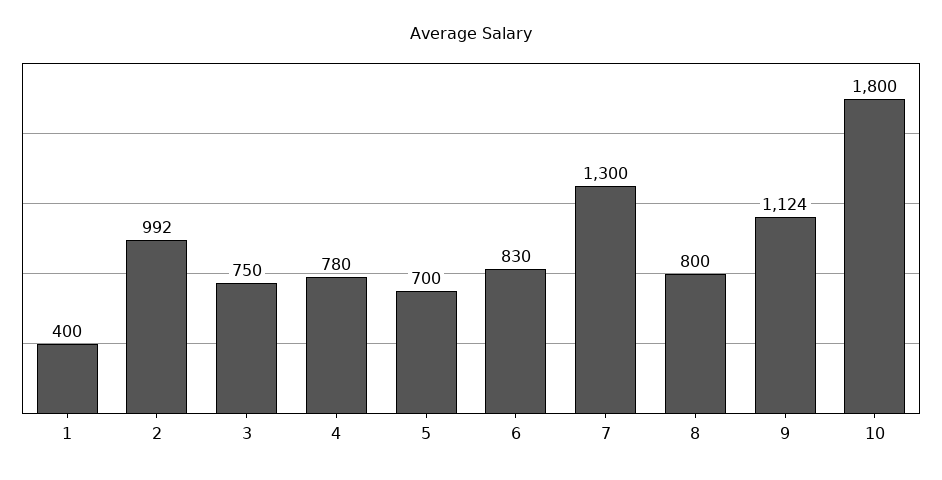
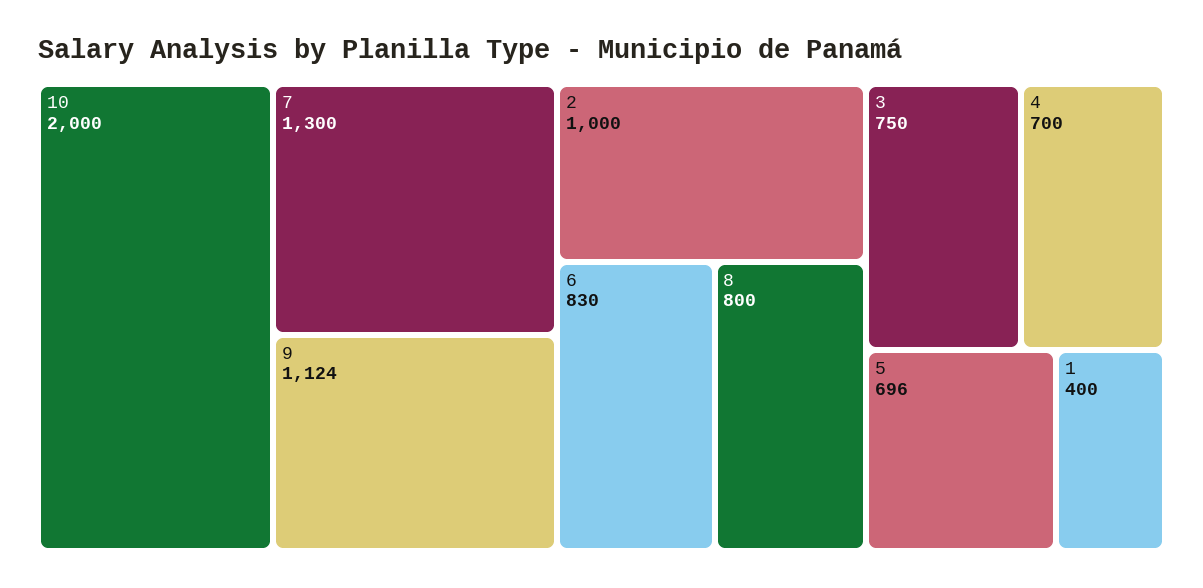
2: 992 -> 1000
4: 780 -> 700
5: 700 -> 696
10: 1800 -> 2000

